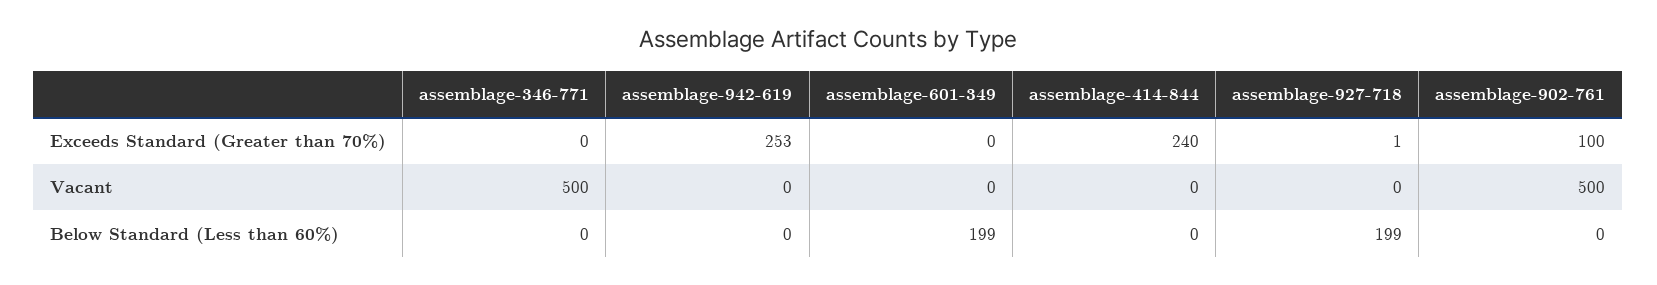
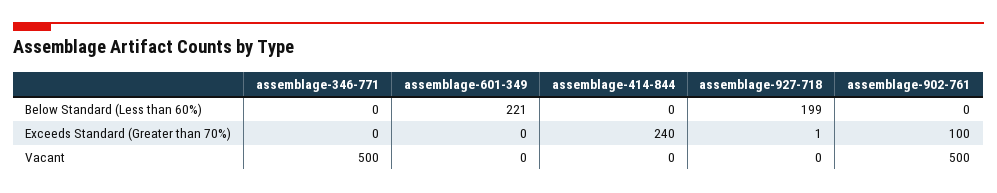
assemblage-942-619, Exceeds Standard (Greater than 70%): 253 -> none
assemblage-942-619, Vacant: 0 -> none
assemblage-942-619, Below Standard (Less than 60%): 0 -> none
assemblage-601-349, Below Standard (Less than 60%): 199 -> 221

